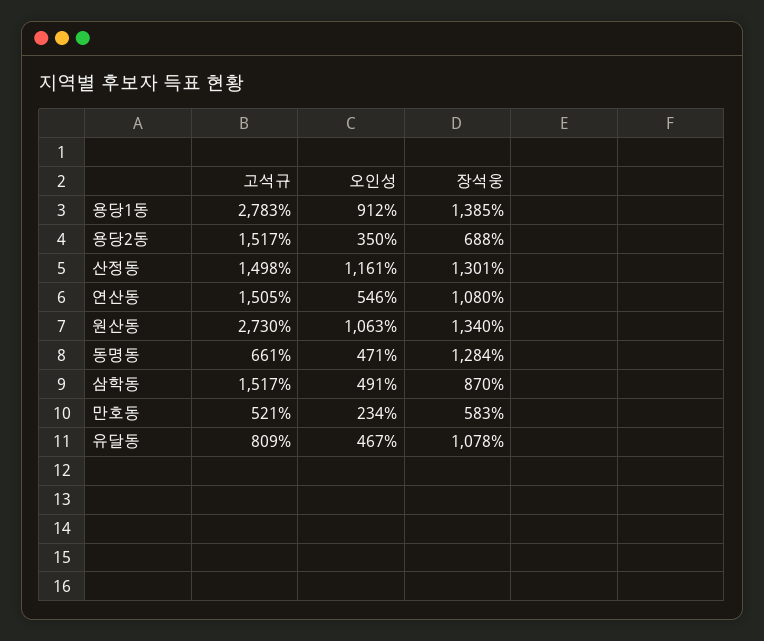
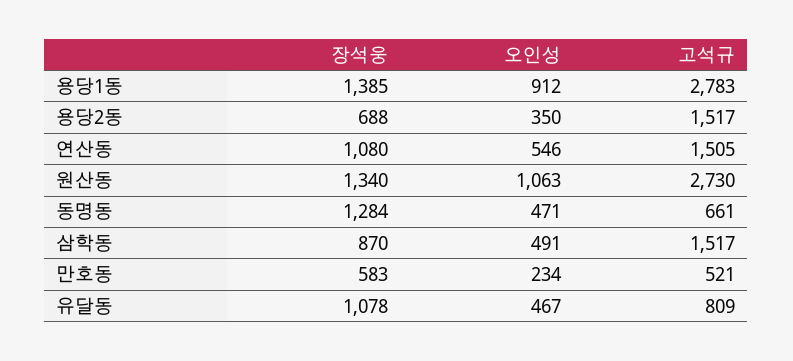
고석규, 산정동: 1498 -> none
오인성, 산정동: 1161 -> none
장석웅, 산정동: 1301 -> none

